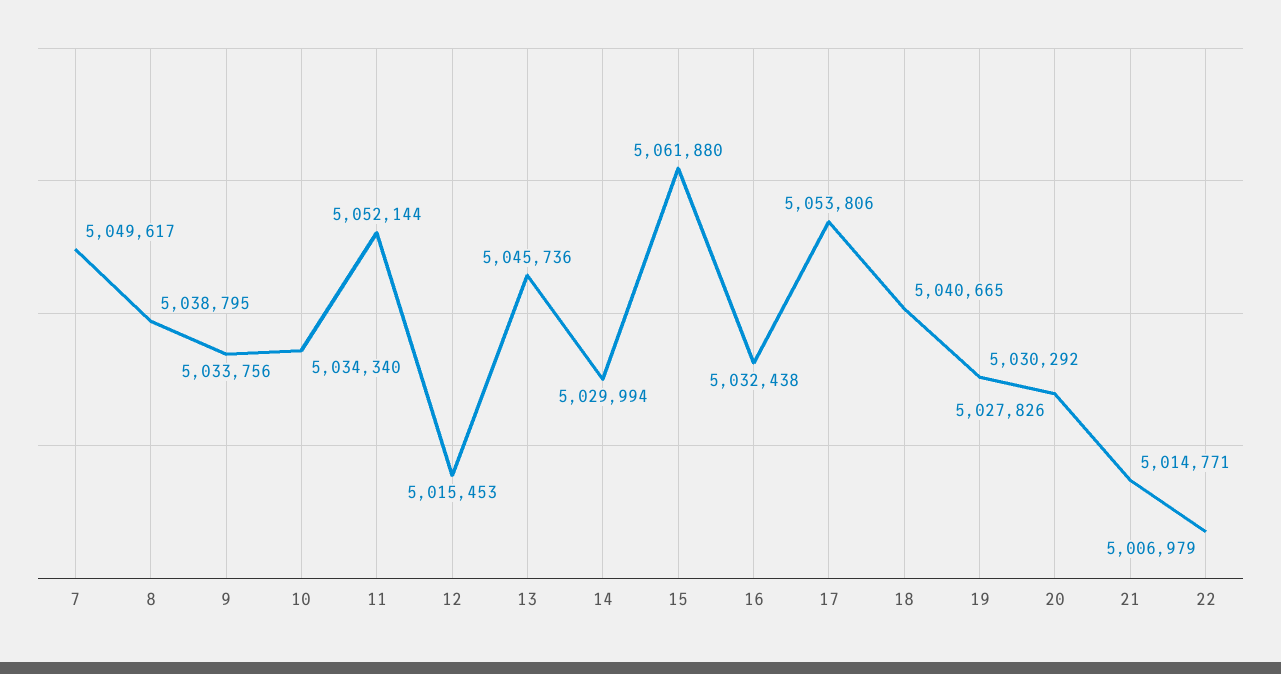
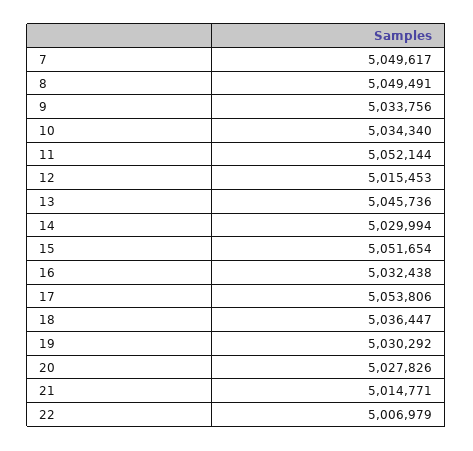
8: 5038795 -> 5049491
15: 5061880 -> 5051654
18: 5040665 -> 5036447

